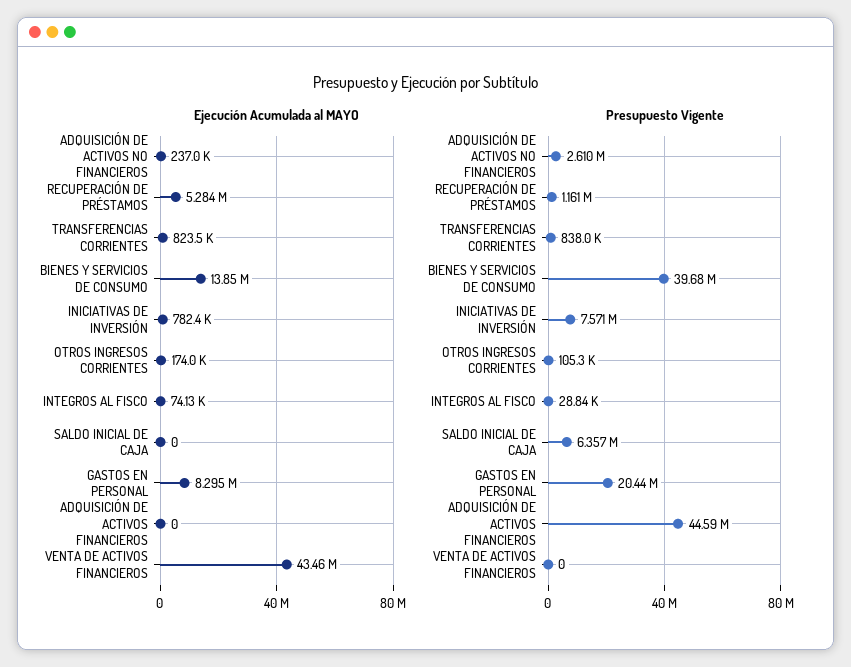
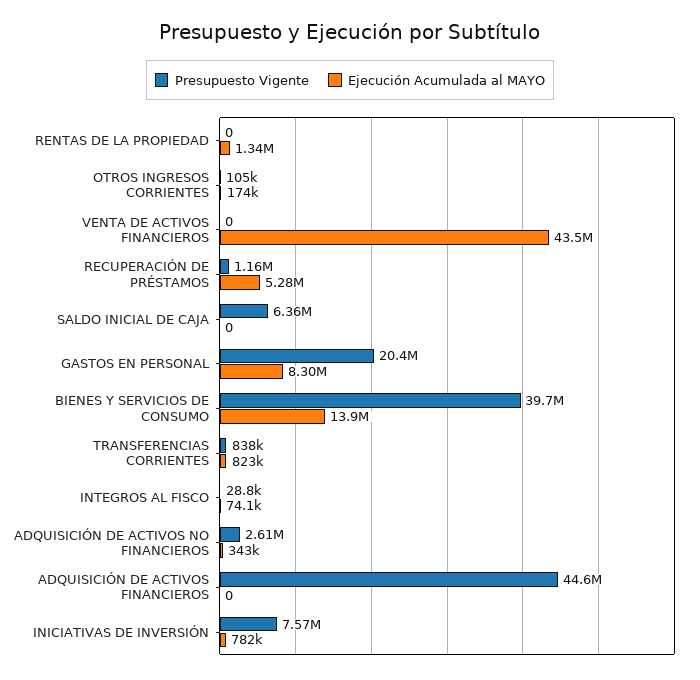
Ejecución Acumulada al MAYO, ADQUISICIÓN DE ACTIVOS NO FINANCIEROS: 237000 -> 343000
Presupuesto Vigente, RENTAS DE LA PROPIEDAD: none -> 0
Ejecución Acumulada al MAYO, RENTAS DE LA PROPIEDAD: none -> 1340000

